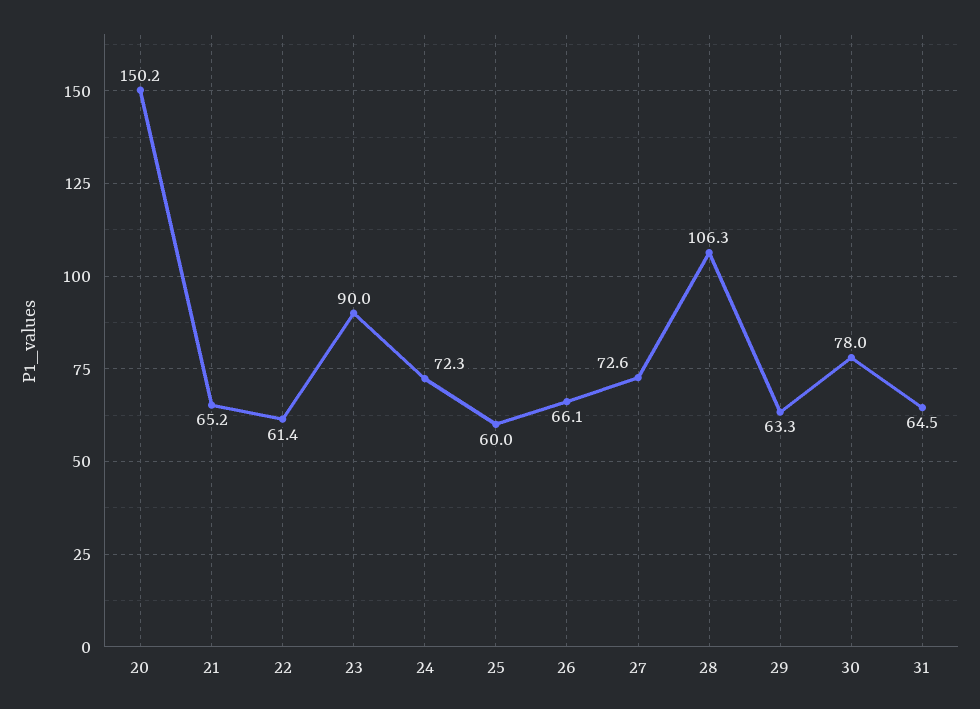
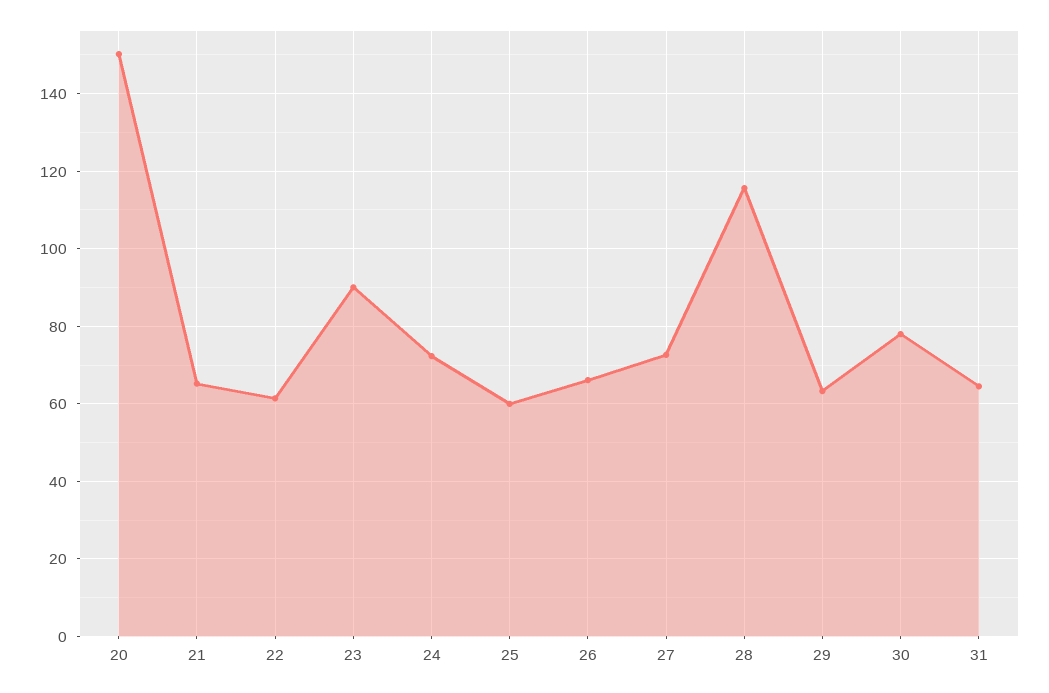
28: 106.3 -> 116

